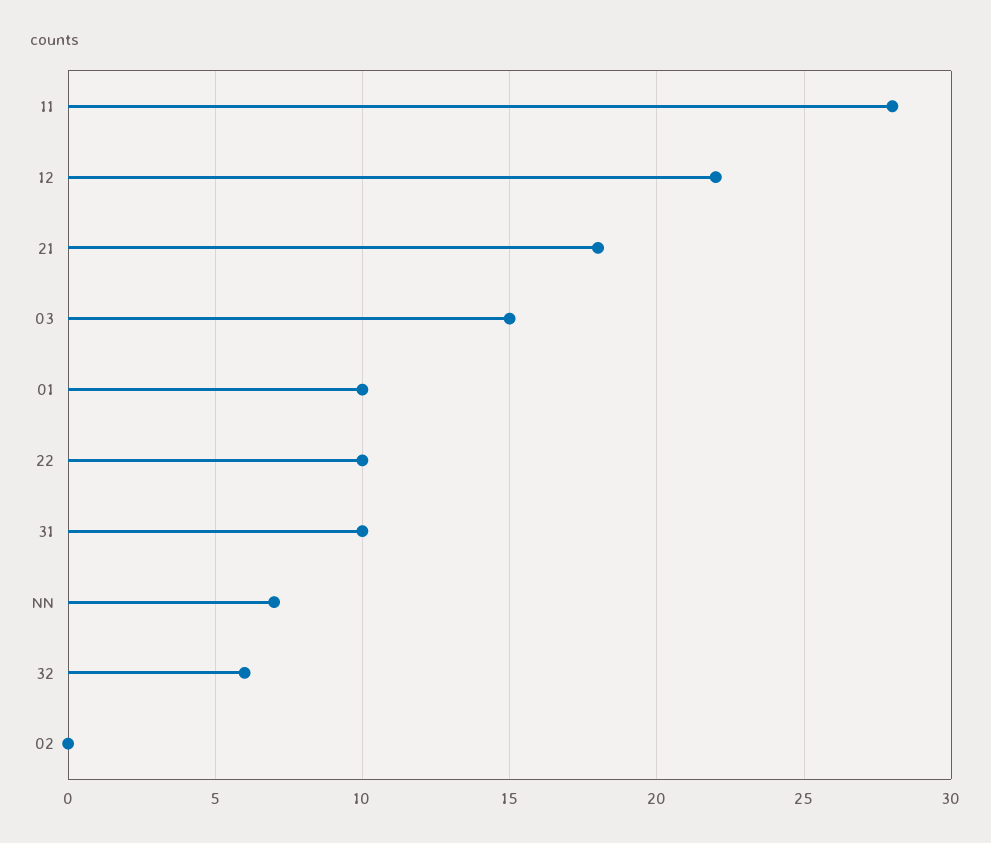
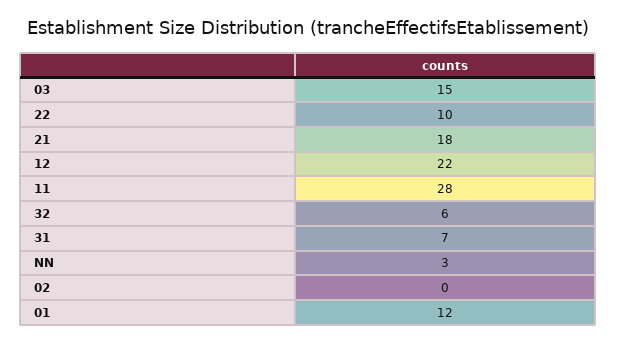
01: 10 -> 12
31: 10 -> 7
NN: 7 -> 3

